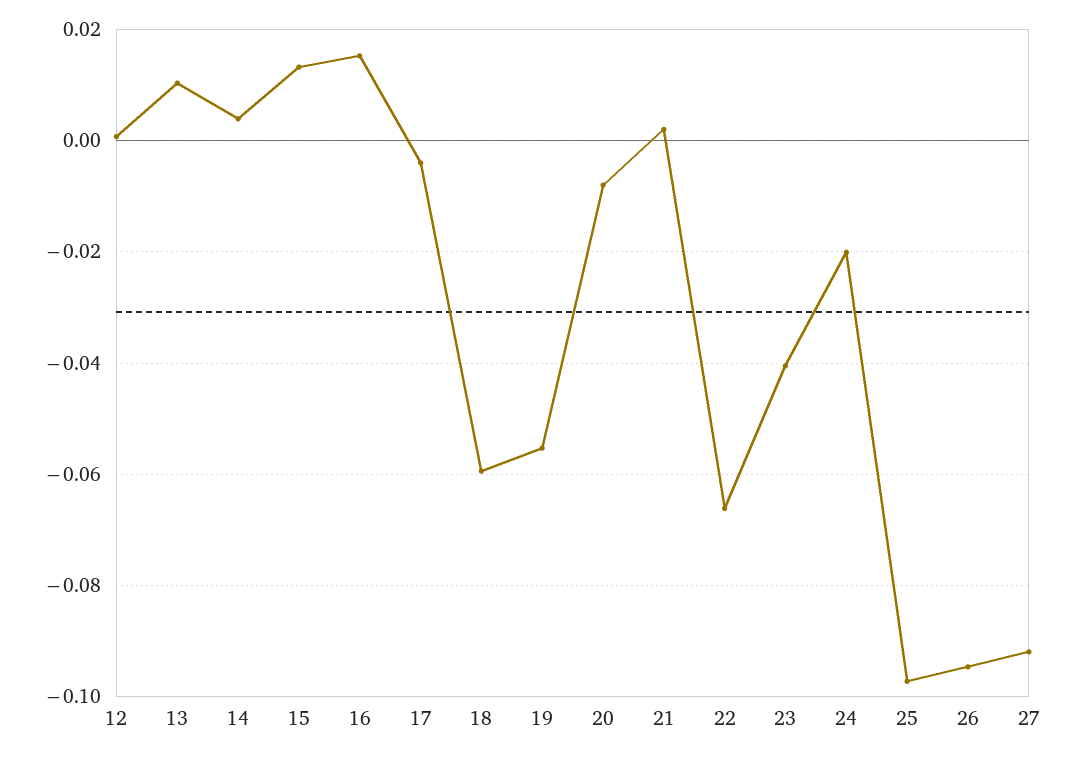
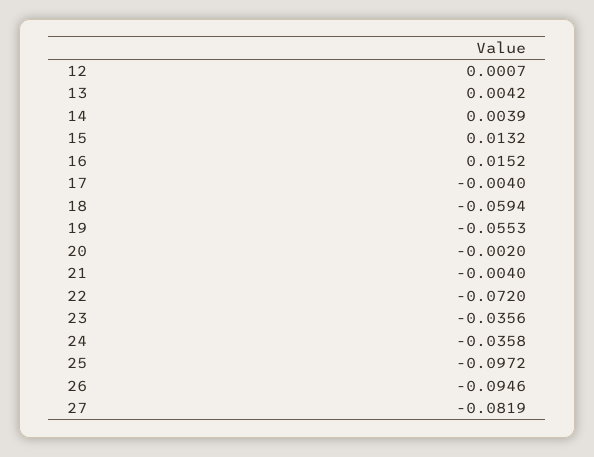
13: 0.01 -> 0.0042
20: -0.008 -> -0.002
21: 0.002 -> -0.004
22: -0.066 -> -0.072
23: -0.04 -> -0.0356
24: -0.02 -> -0.0358
27: -0.092 -> -0.0819

